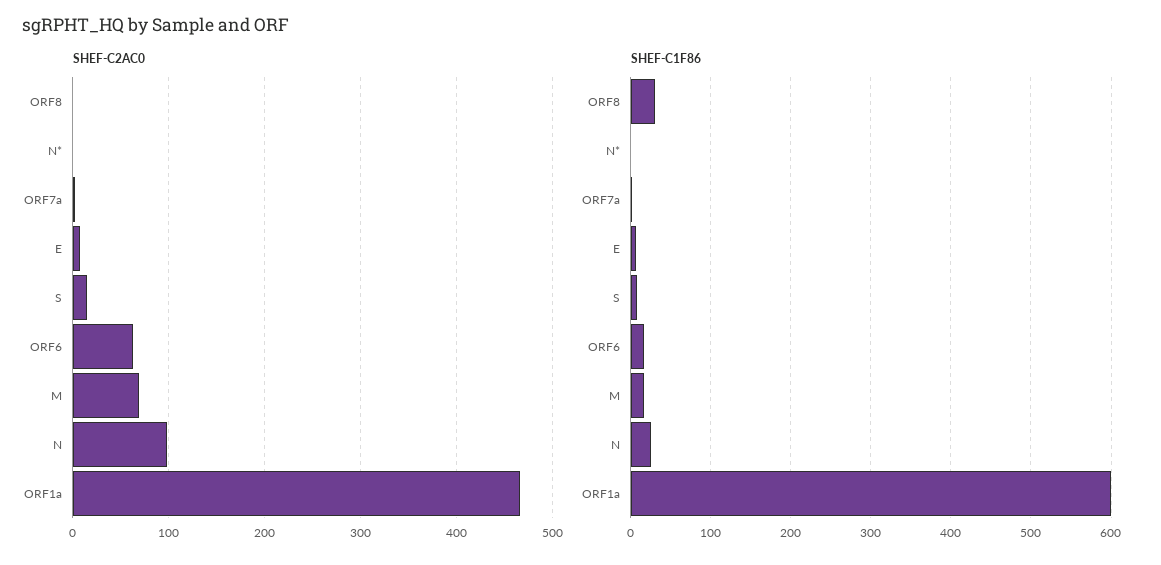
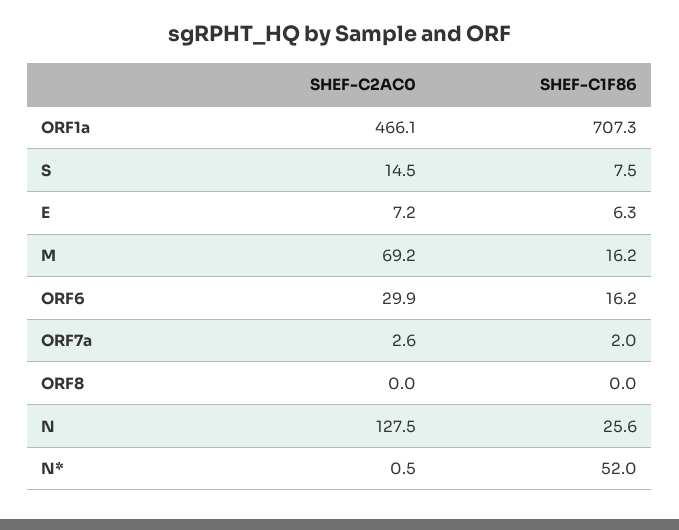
SHEF-C2AC0, ORF6: 60 -> 29.9
SHEF-C2AC0, N: 100 -> 127.5
SHEF-C1F86, ORF8: 30 -> 0
SHEF-C1F86, N*: 0 -> 52
SHEF-C1F86, ORF1a: 600 -> 707.3

